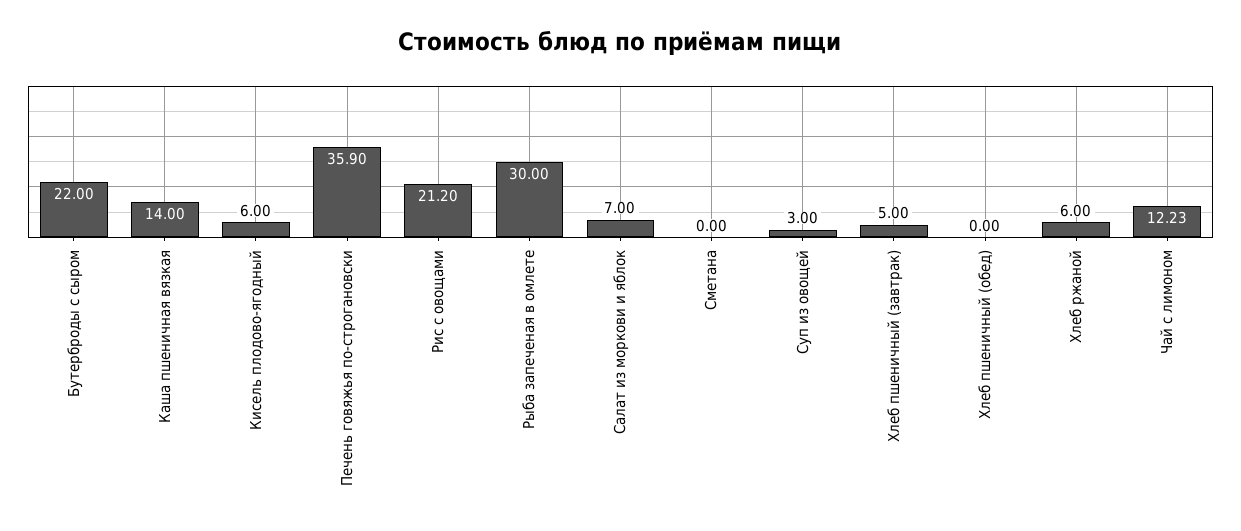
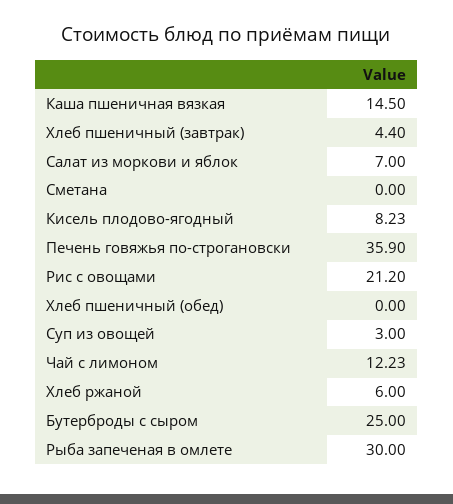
Бутерброды с сыром: 22 -> 25
Каша пшеничная вязкая: 14 -> 14.5
Кисель плодово-ягодный: 6 -> 8.23
Хлеб пшеничный (завтрак): 5 -> 4.4

